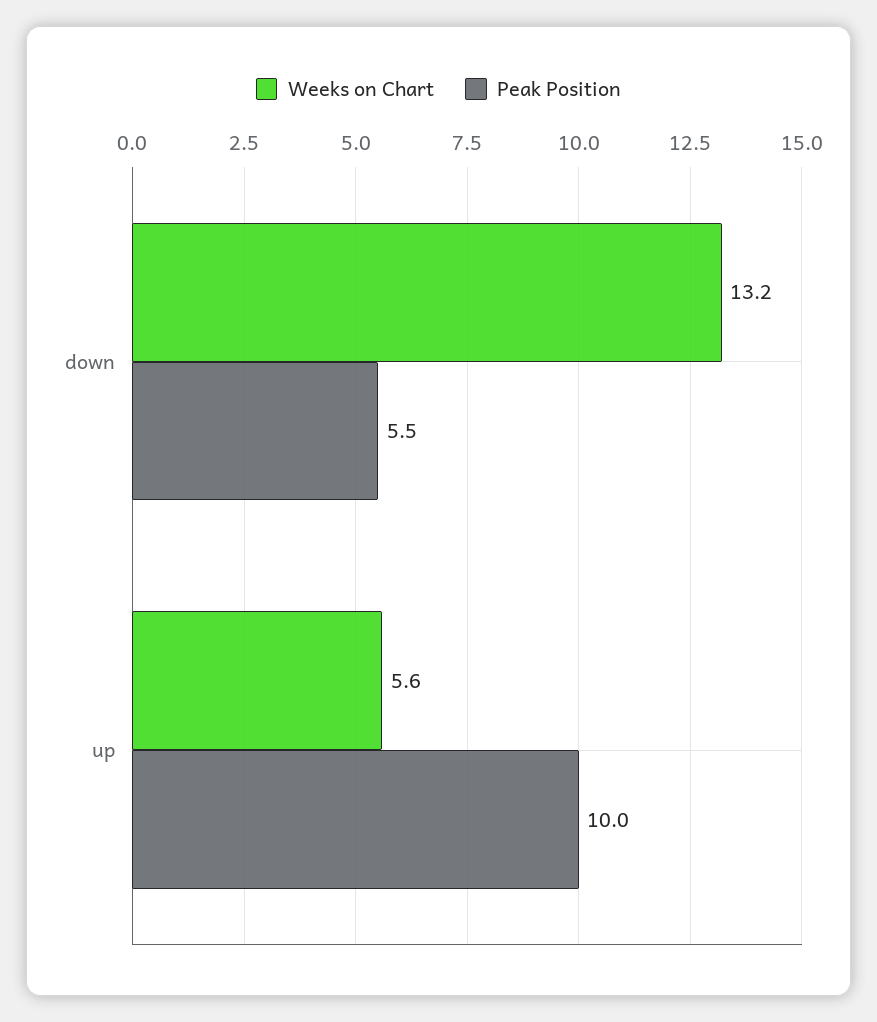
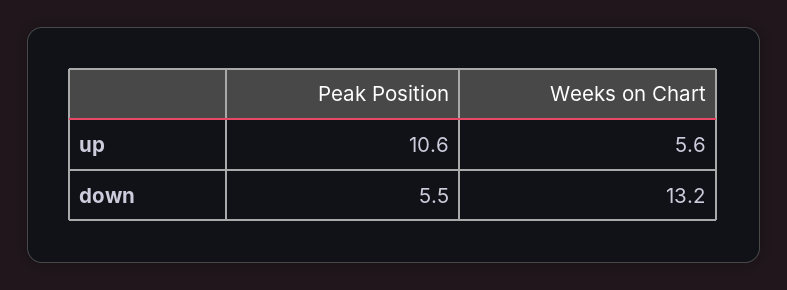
Peak Position, up: 10 -> 10.6

